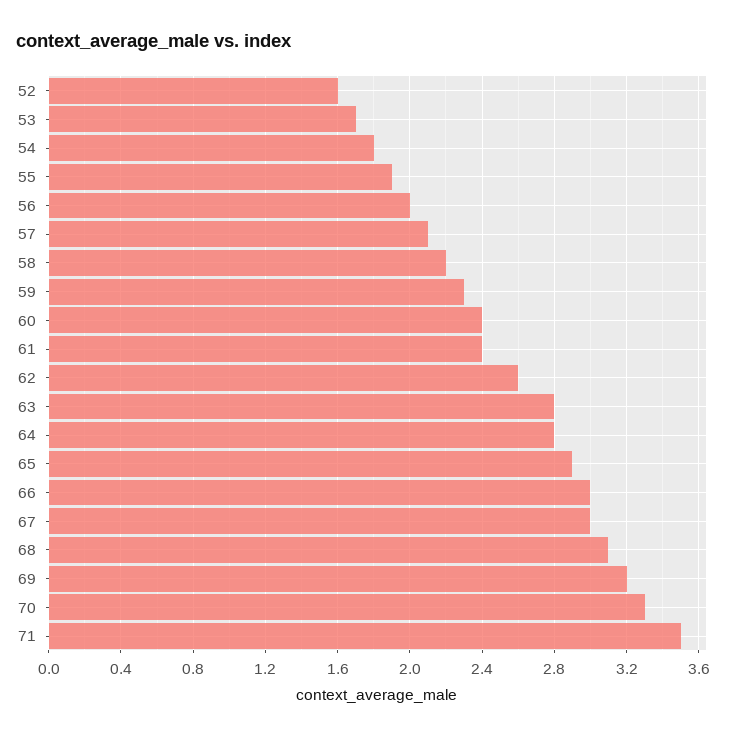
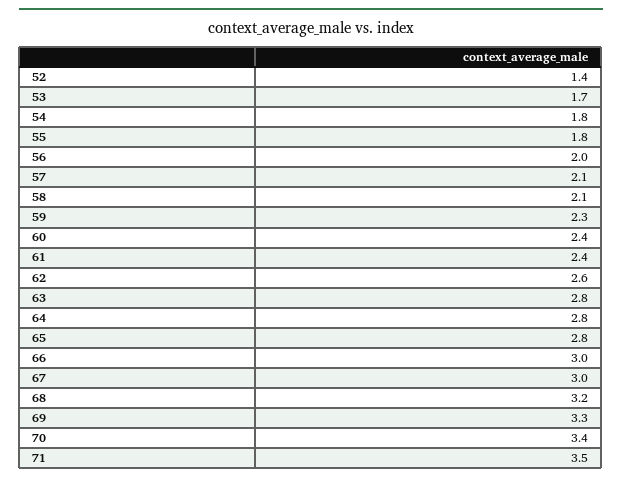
52: 1.6 -> 1.4
55: 1.9 -> 1.8
58: 2.2 -> 2.1
65: 2.9 -> 2.8
68: 3.1 -> 3.2
69: 3.2 -> 3.3
70: 3.3 -> 3.4

